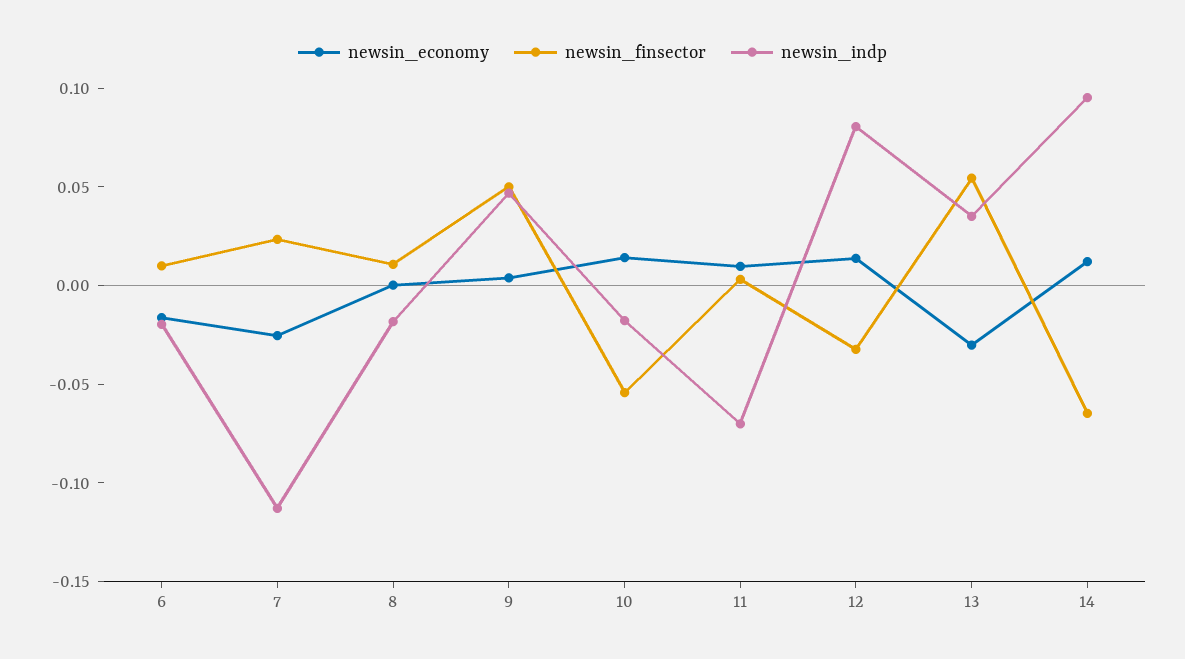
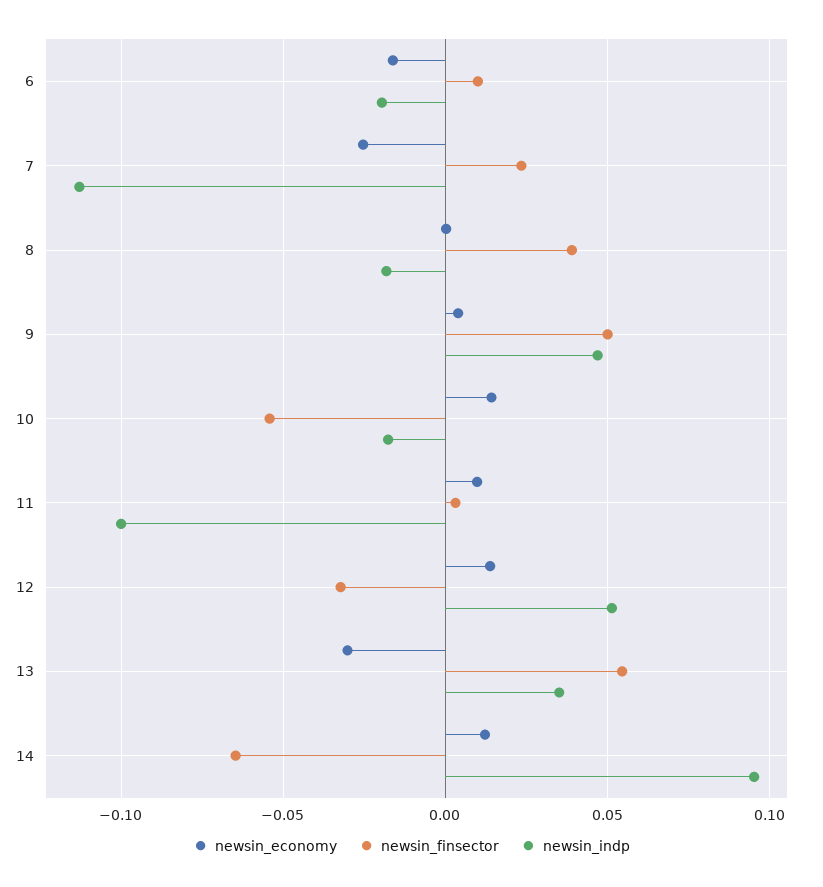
newsin_finsector, 8: 0.01 -> 0.04
newsin_indp, 11: -0.07 -> -0.1
newsin_indp, 12: 0.08 -> 0.05

